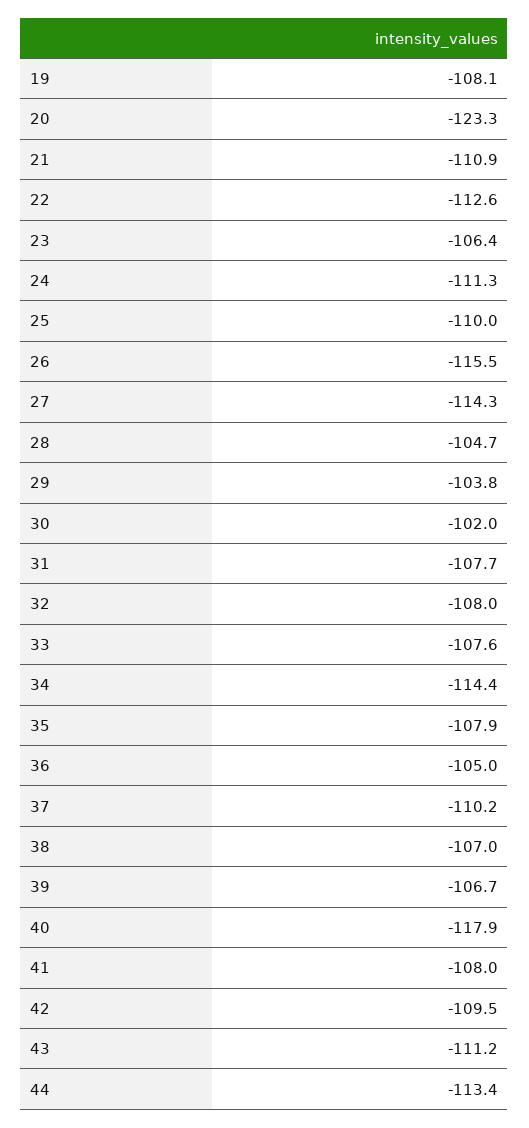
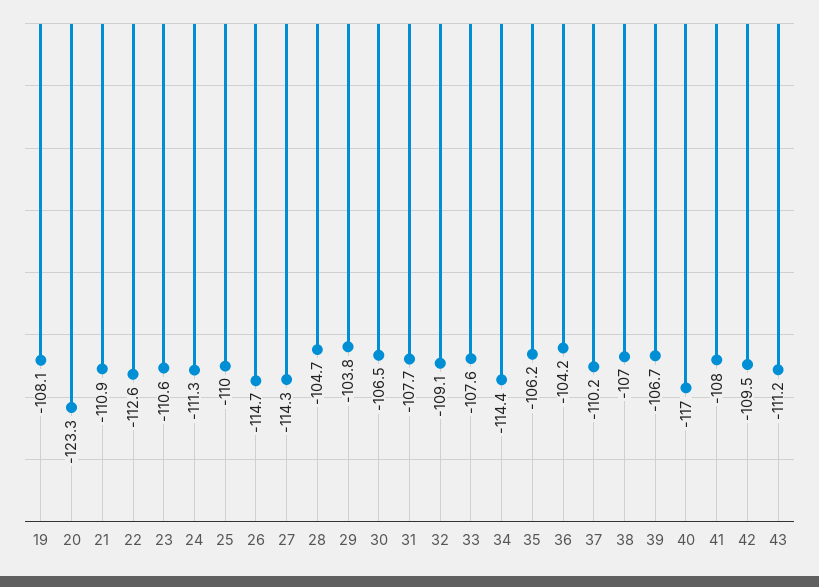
23: -106.4 -> -110.6
26: -115.5 -> -114.7
30: -102 -> -106.5
32: -108 -> -109.1
35: -107.9 -> -106.2
36: -105 -> -104.2
40: -117.9 -> -117
44: -113.4 -> none

